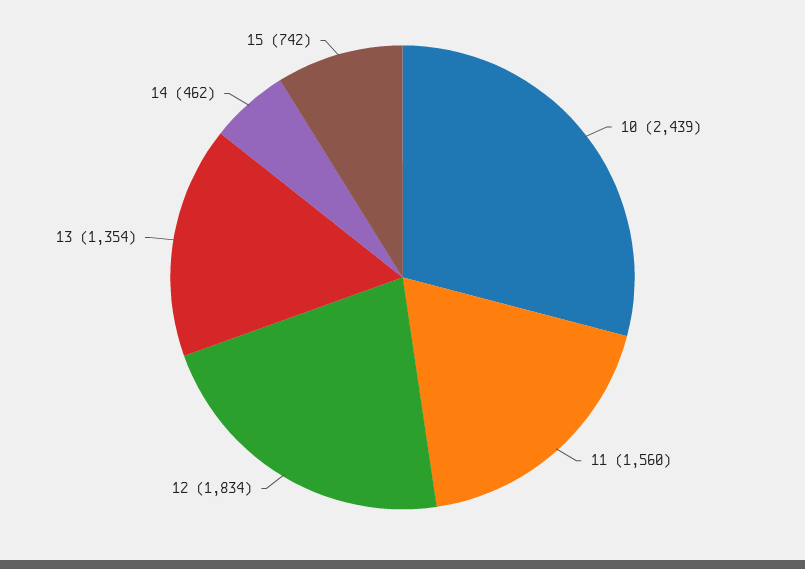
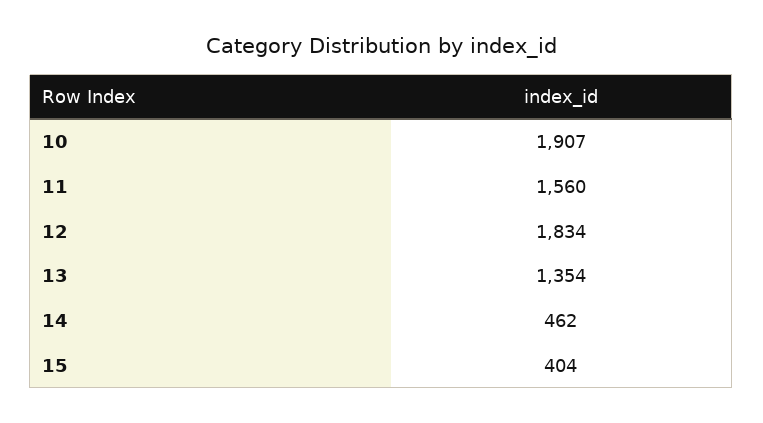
10: 2439 -> 1907
15: 742 -> 404

